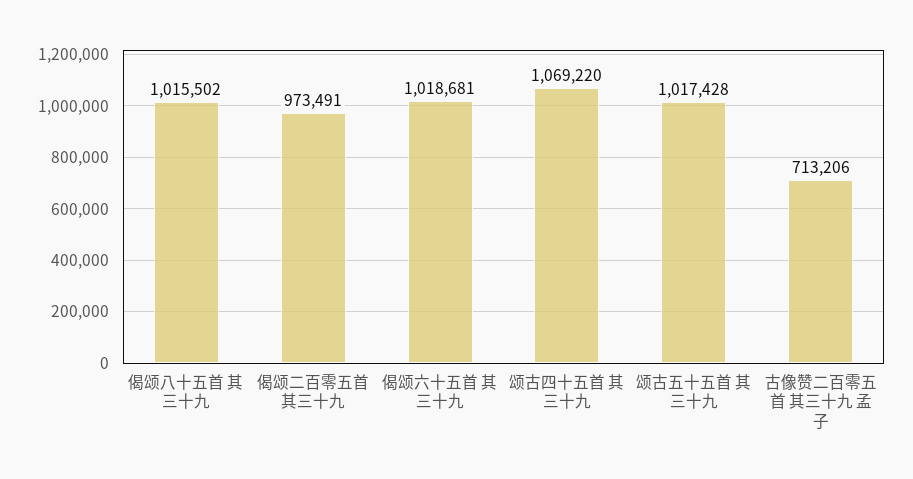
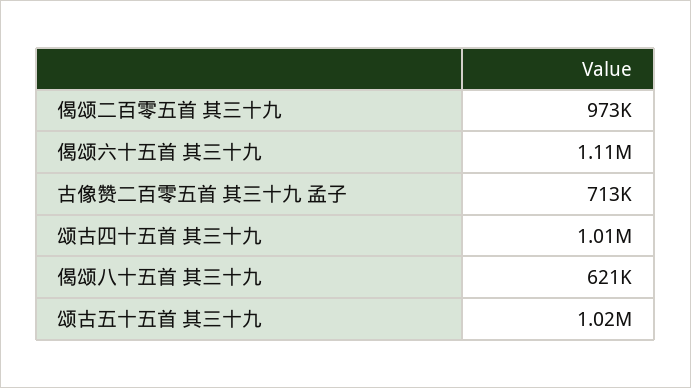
偈颂八十五首 其三十九: 1015502 -> 621000
偈颂六十五首 其三十九: 1018681 -> 1110000
颂古四十五首 其三十九: 1069220 -> 1010000

